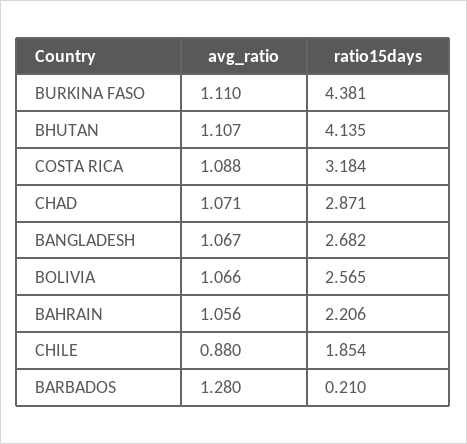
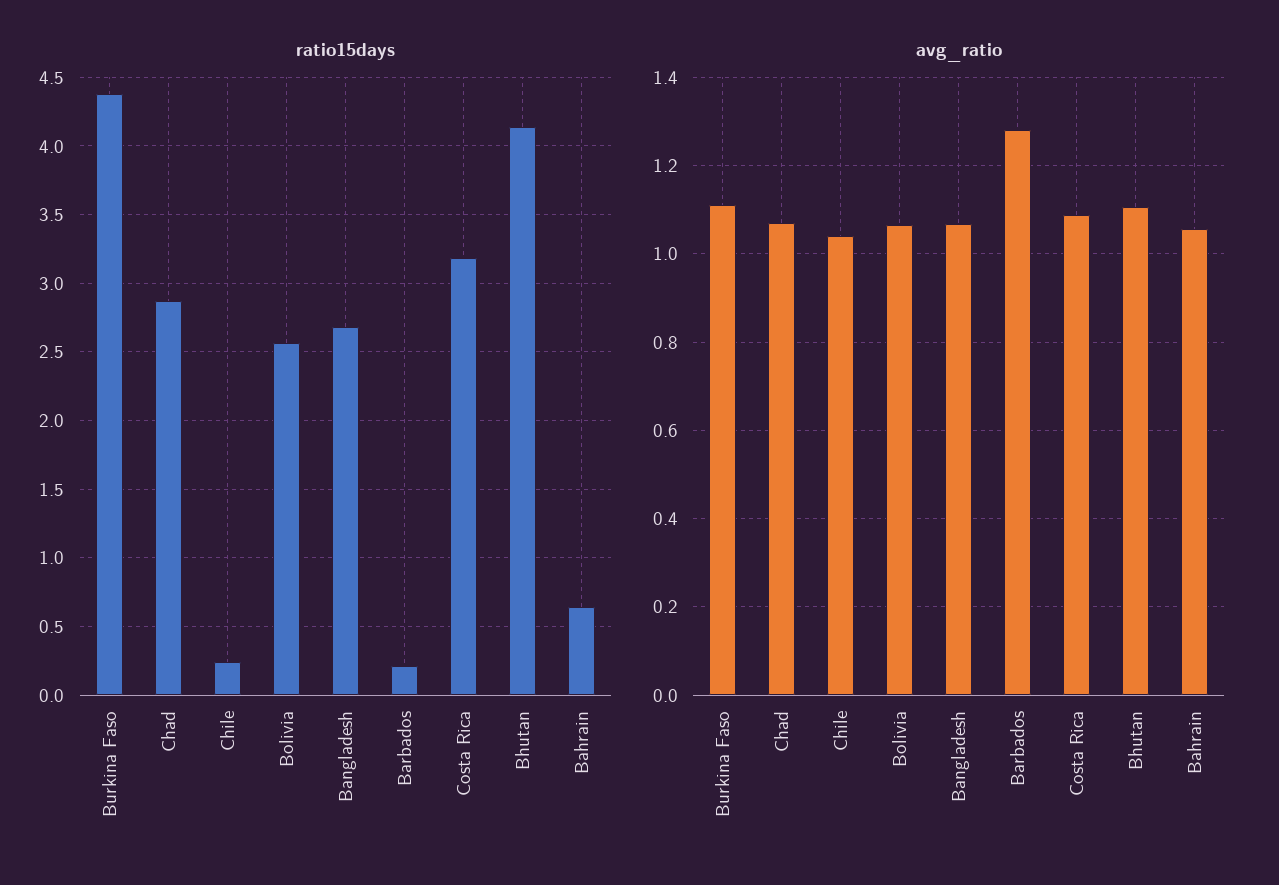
ratio15days, BAHRAIN: 2.206 -> 0.65
avg_ratio, CHILE: 0.88 -> 1.04
ratio15days, CHILE: 1.854 -> 0.25

